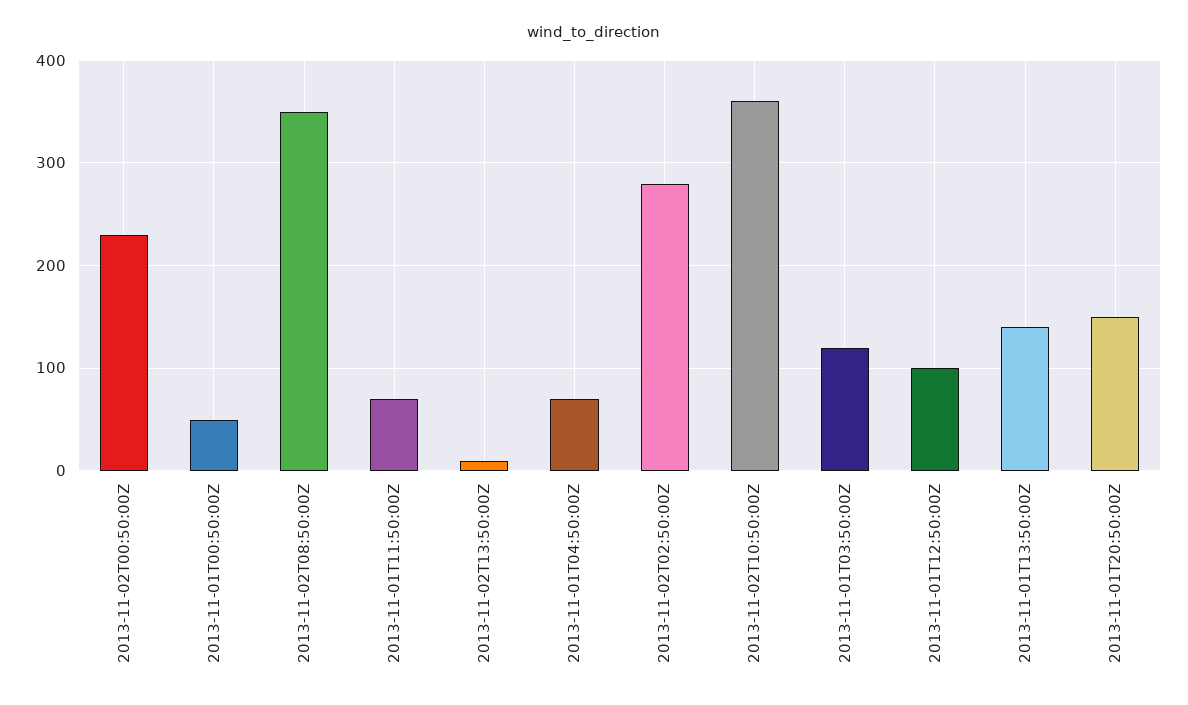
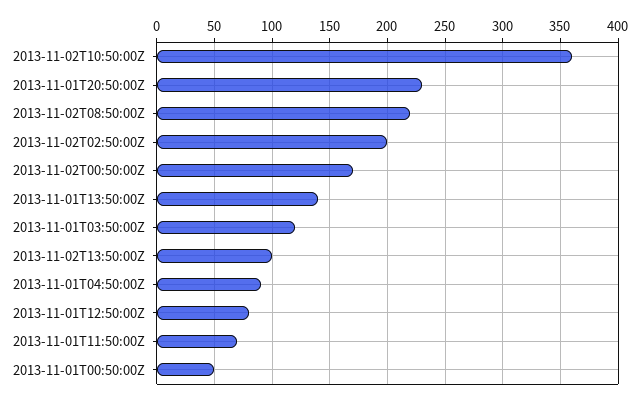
2013-11-02T00:50:00Z: 230 -> 170
2013-11-02T08:50:00Z: 350 -> 220
2013-11-02T13:50:00Z: 10 -> 100
2013-11-01T04:50:00Z: 70 -> 90
2013-11-02T02:50:00Z: 280 -> 200
2013-11-01T12:50:00Z: 100 -> 80
2013-11-01T20:50:00Z: 150 -> 230

